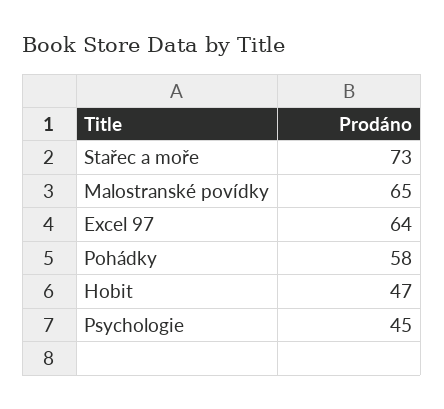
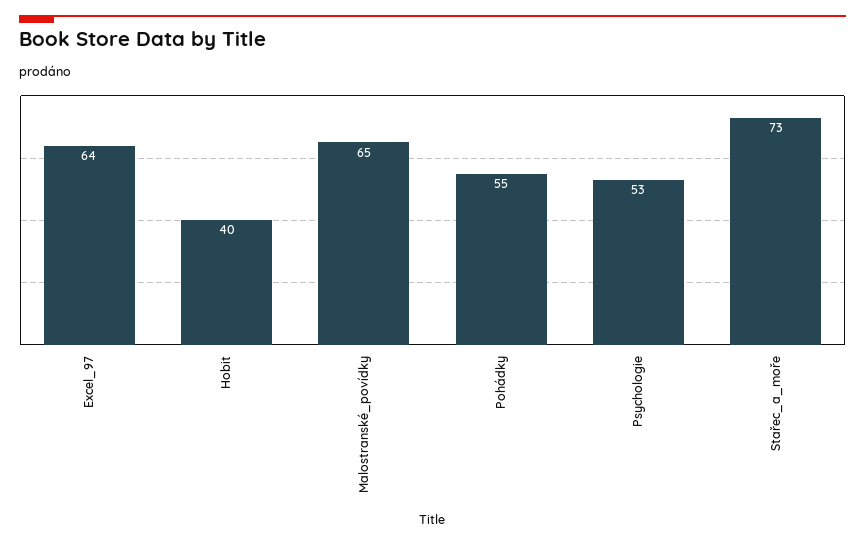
Pohádky: 58 -> 55
Hobit: 47 -> 40
Psychologie: 45 -> 53

